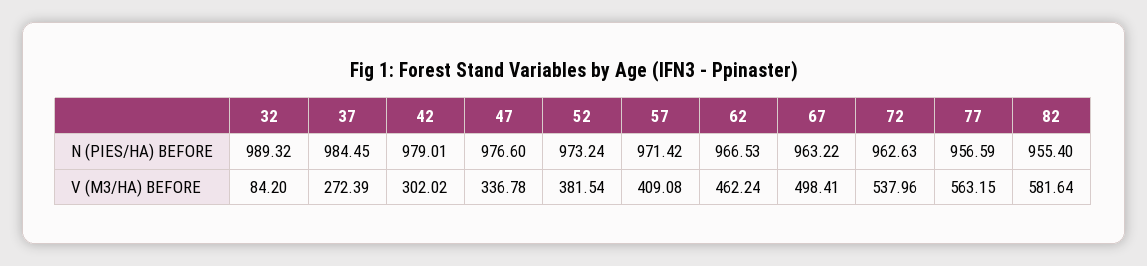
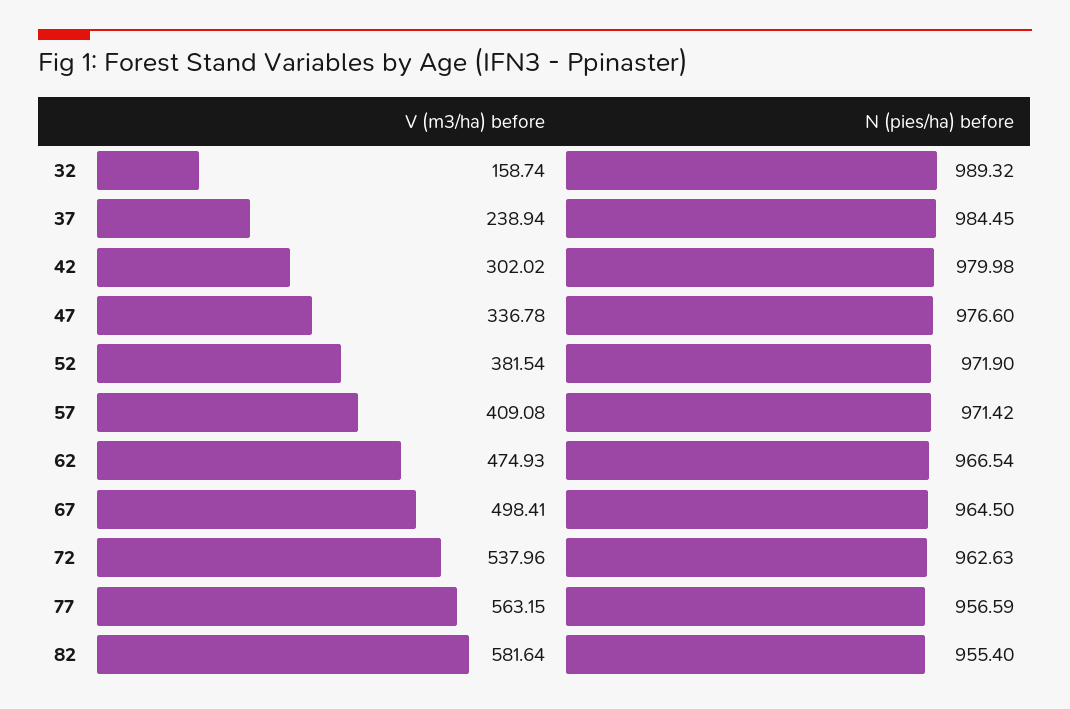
42, N (PIES/HA) BEFORE: 979.01 -> 979.98
52, N (PIES/HA) BEFORE: 973.24 -> 971.9
62, N (PIES/HA) BEFORE: 966.53 -> 966.54
67, N (PIES/HA) BEFORE: 963.22 -> 964.5
32, V (M3/HA) BEFORE: 84.2 -> 158.74
37, V (M3/HA) BEFORE: 272.39 -> 238.94
62, V (M3/HA) BEFORE: 462.24 -> 474.93

